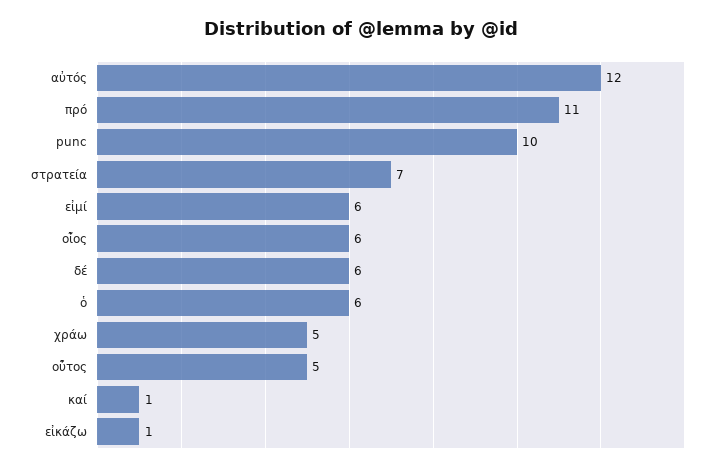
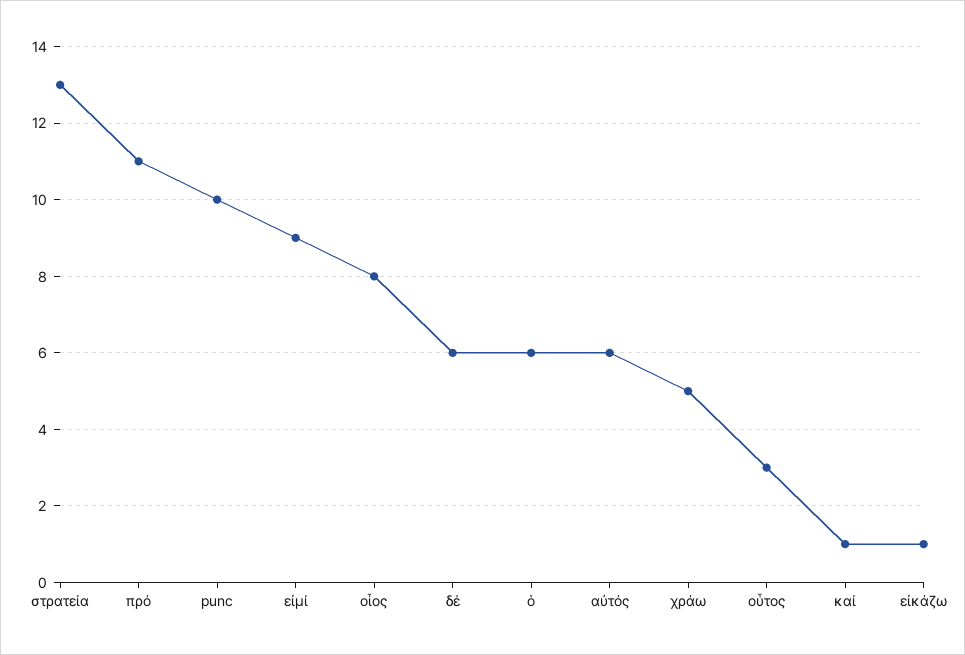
αὐτός: 12 -> 6
στρατεία: 7 -> 13
εἰμί: 6 -> 9
οἷος: 6 -> 8
οὗτος: 5 -> 3

